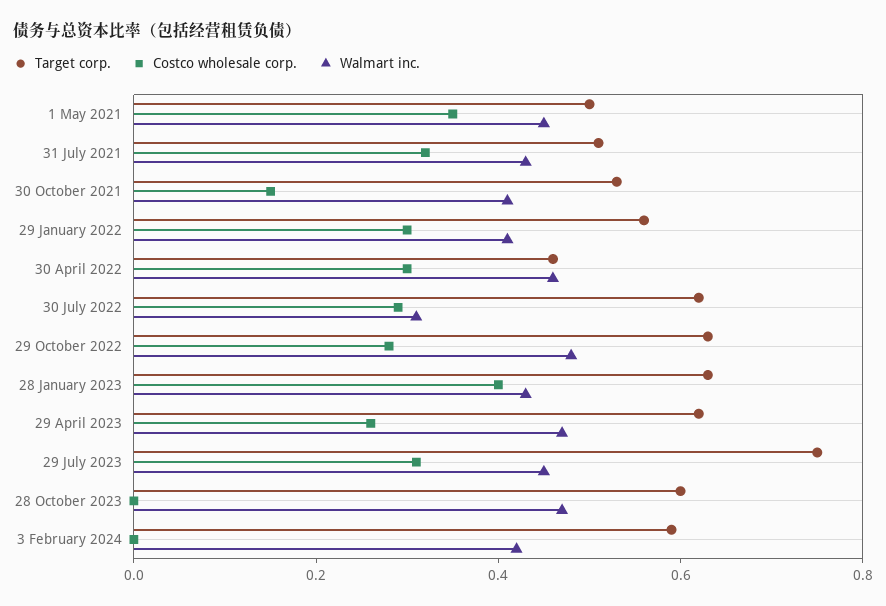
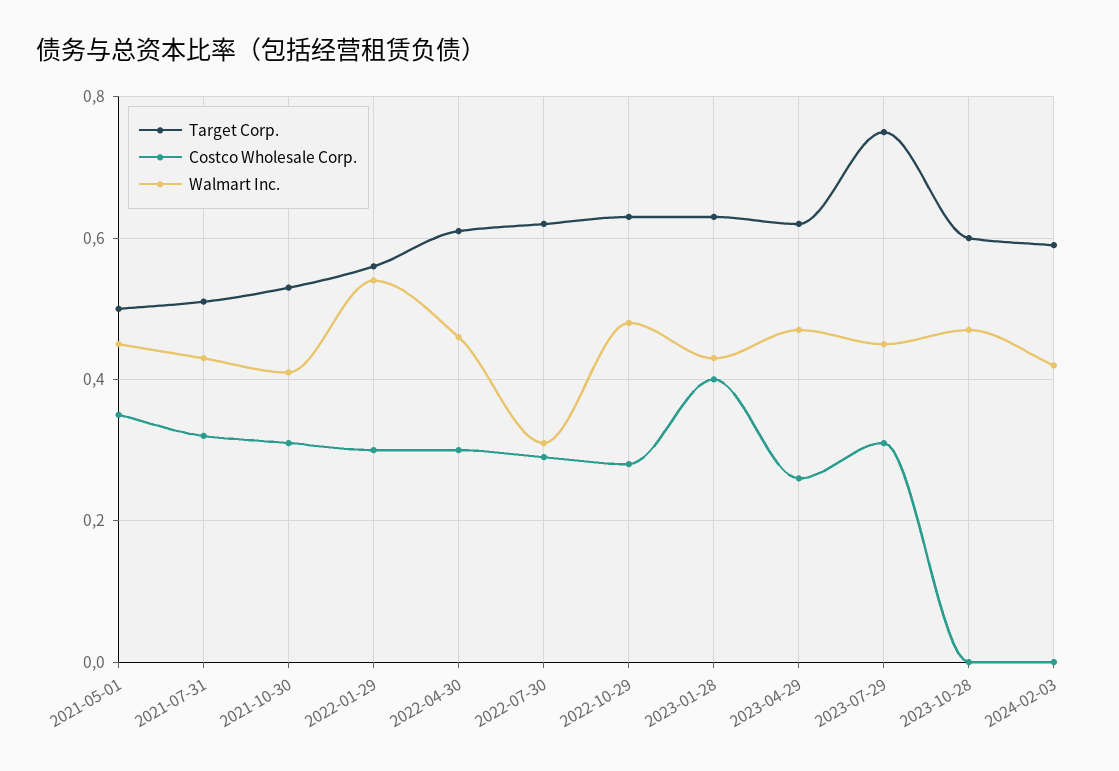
Costco wholesale corp., 30 October 2021: 0.15 -> 0.3
Walmart inc., 29 January 2022: 0.4 -> 0.55
Target corp., 30 April 2022: 0.45 -> 0.6

